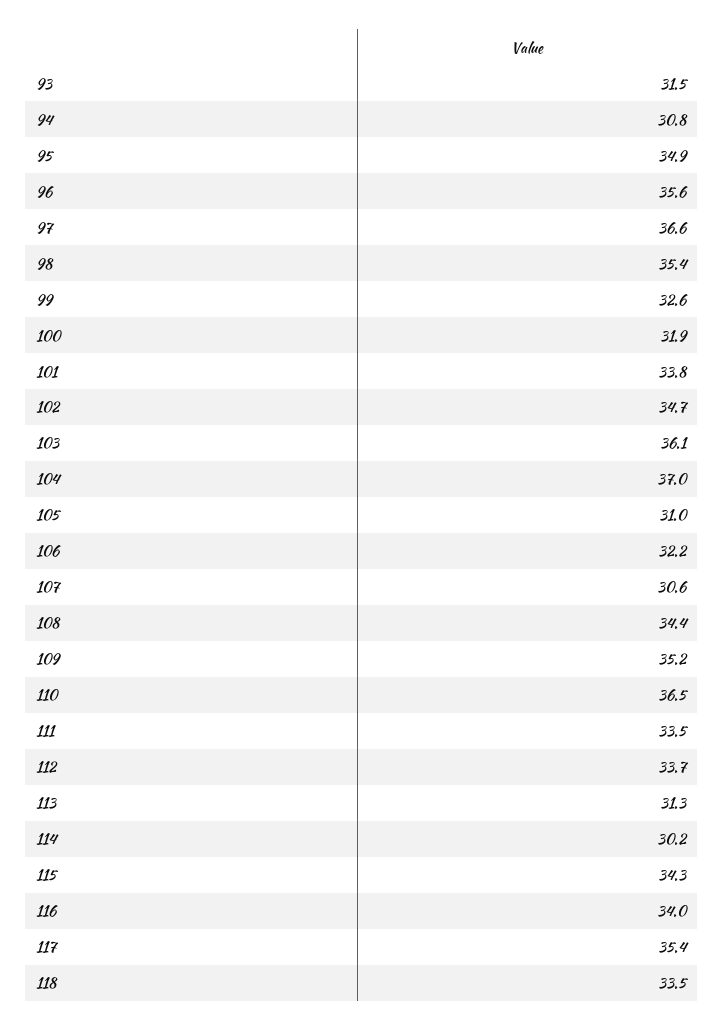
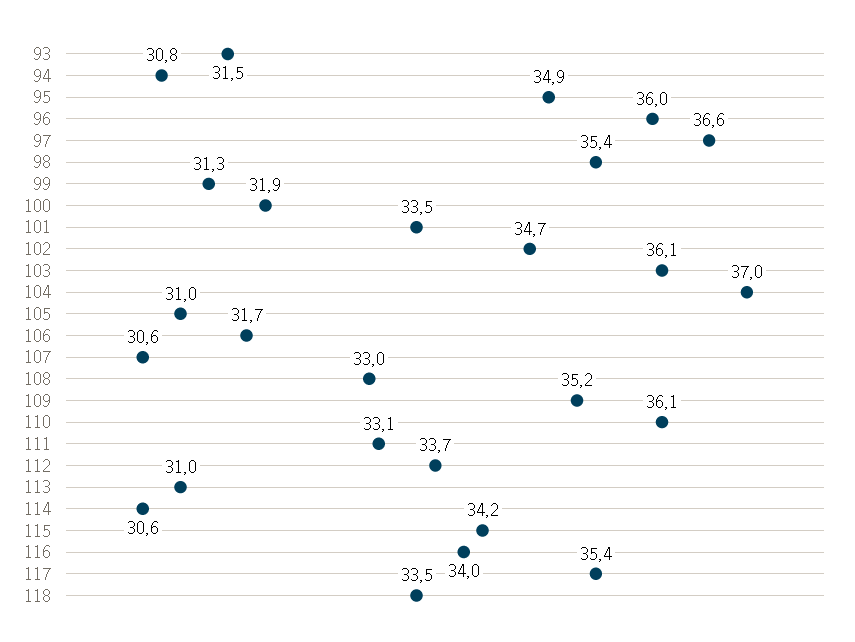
96: 35.6 -> 36
99: 32.6 -> 31.3
101: 33.8 -> 33.5
106: 32.2 -> 31.7
108: 34.4 -> 33
110: 36.5 -> 36.1
111: 33.5 -> 33.1
113: 31.3 -> 31
114: 30.2 -> 30.6
115: 34.3 -> 34.2

